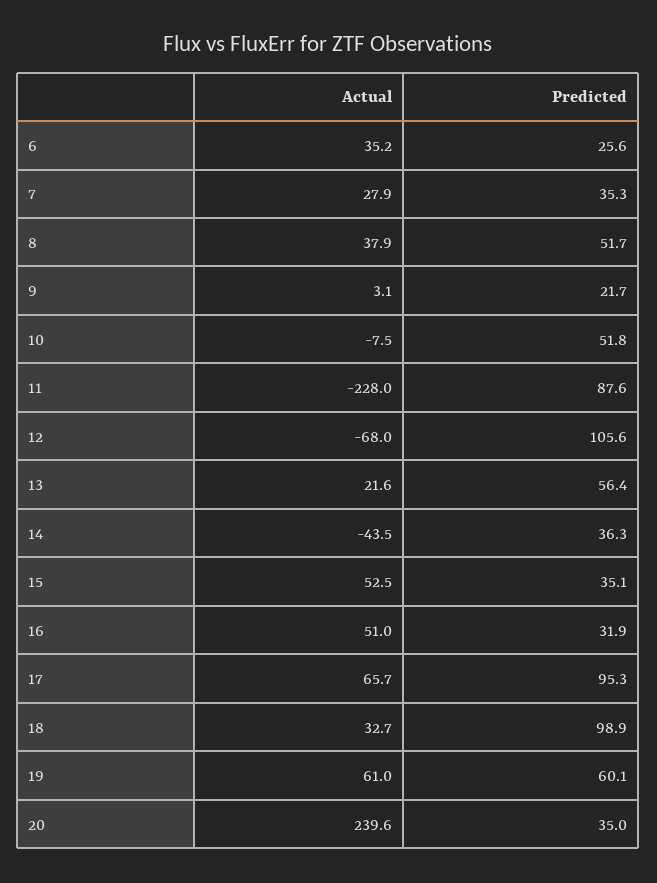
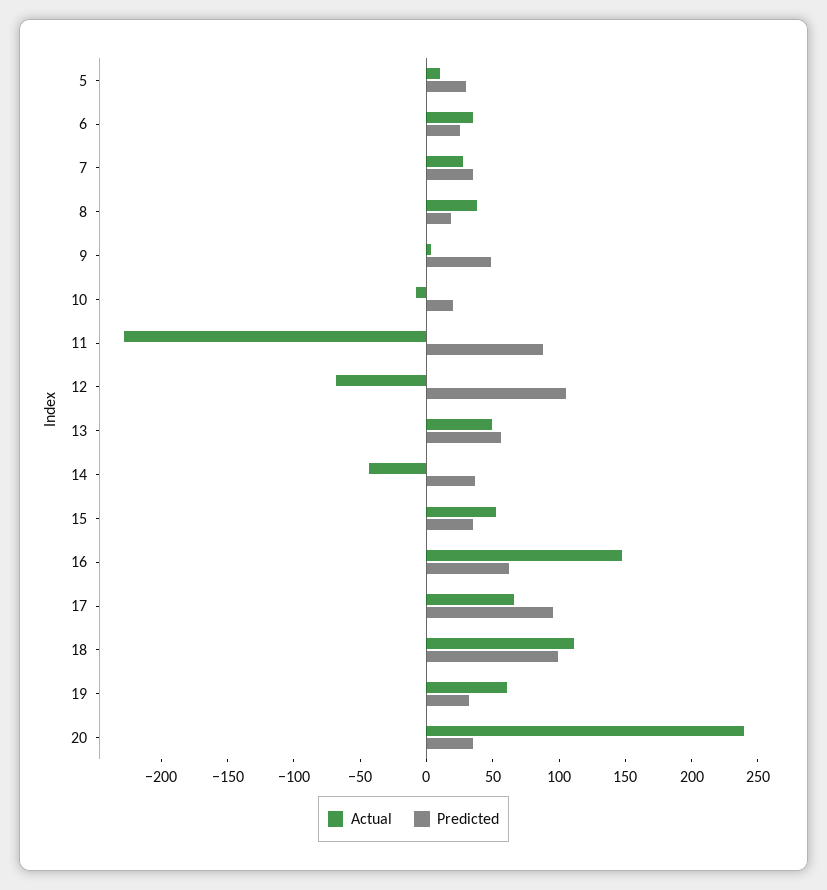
Predicted, 8: 51.7 -> 20
Predicted, 9: 21.7 -> 50
Predicted, 10: 51.8 -> 20
Actual, 13: 21.6 -> 50
Actual, 16: 51 -> 150
Predicted, 16: 31.9 -> 60
Actual, 18: 32.7 -> 110
Predicted, 19: 60.1 -> 30
Actual, 5: none -> 10
Predicted, 5: none -> 30

